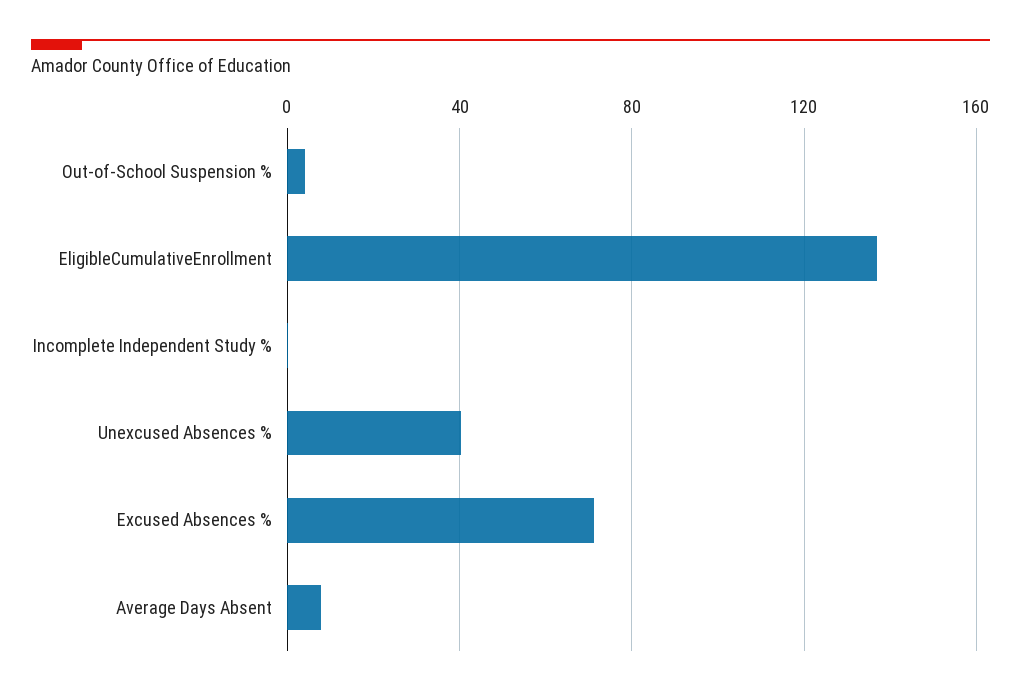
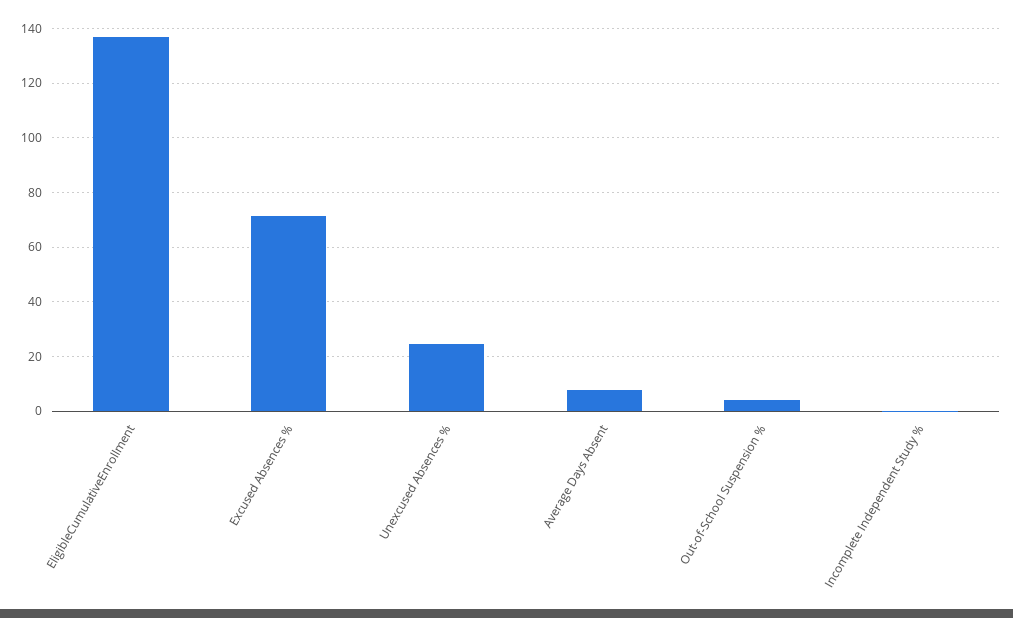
Unexcused Absences %: 40 -> 25

